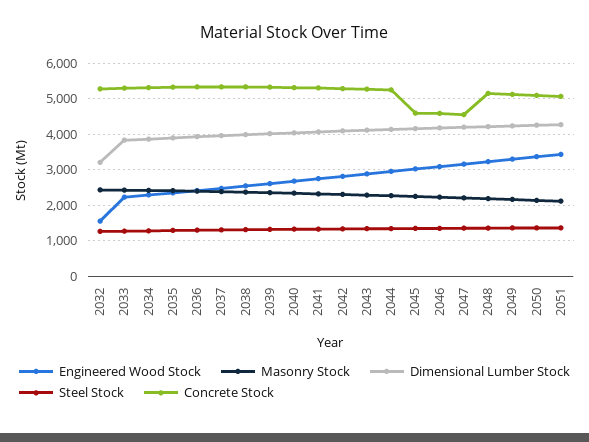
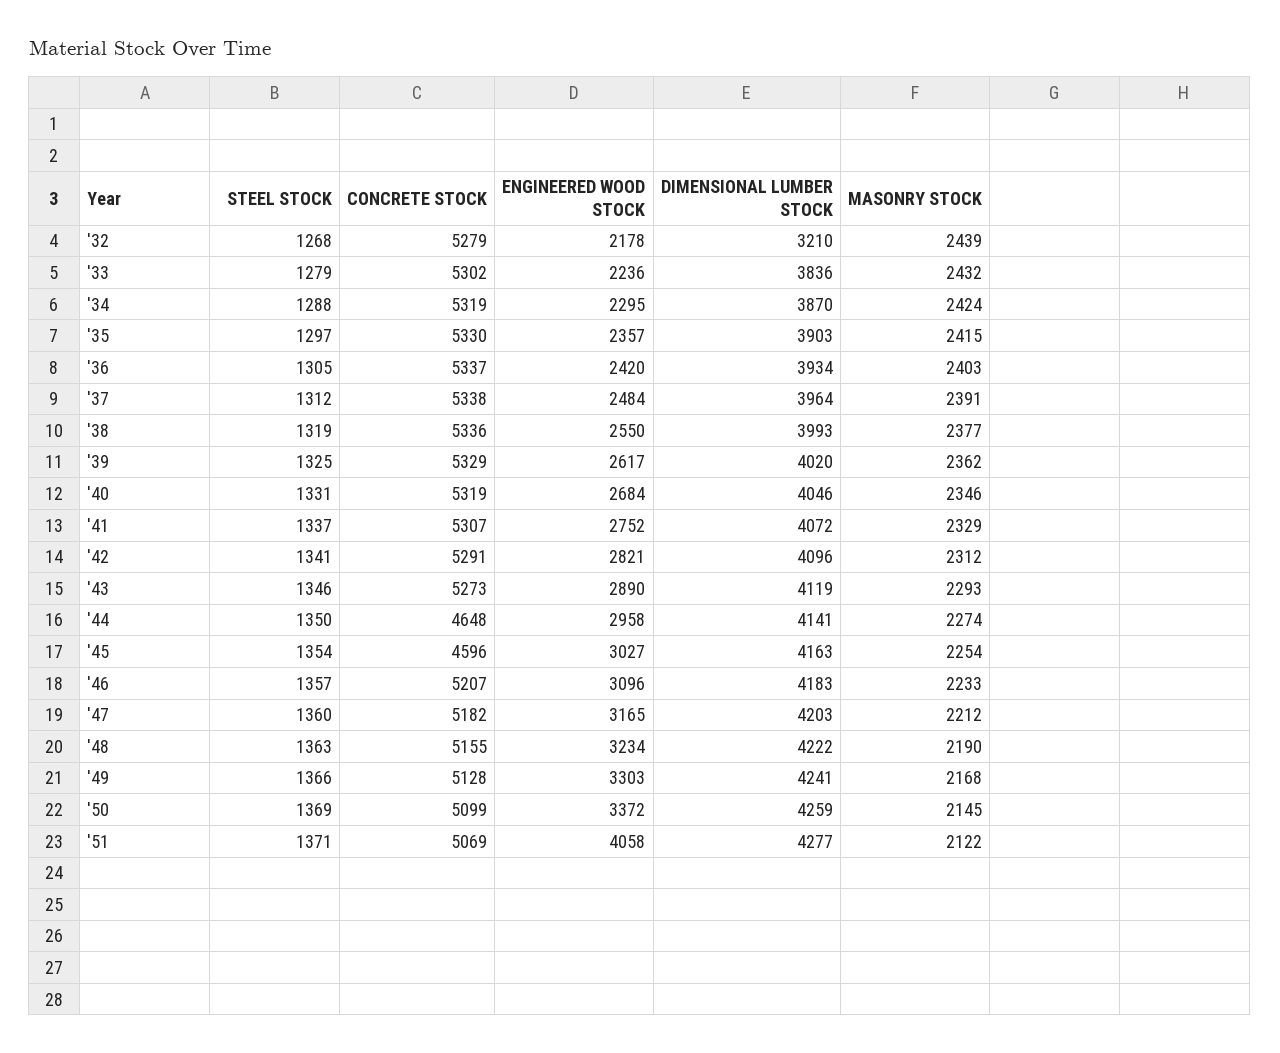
Engineered Wood Stock, 2032: 1600 -> 2178
Concrete Stock, 2044: 5200 -> 4648
Concrete Stock, 2046: 4600 -> 5207
Concrete Stock, 2047: 4600 -> 5182
Engineered Wood Stock, 2051: 3400 -> 4058

